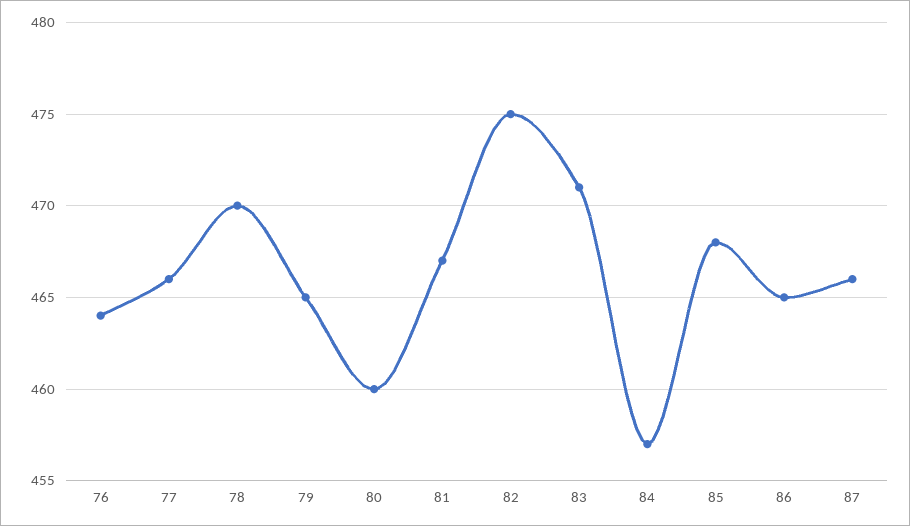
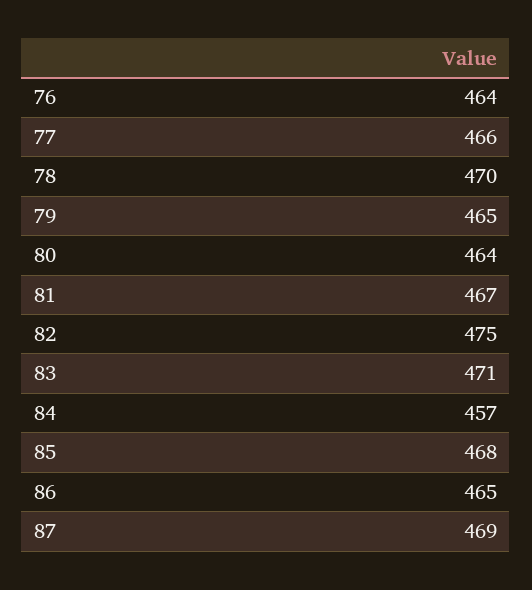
80: 460 -> 464
87: 466 -> 469

